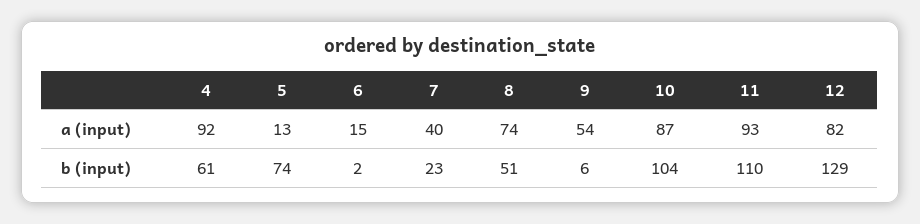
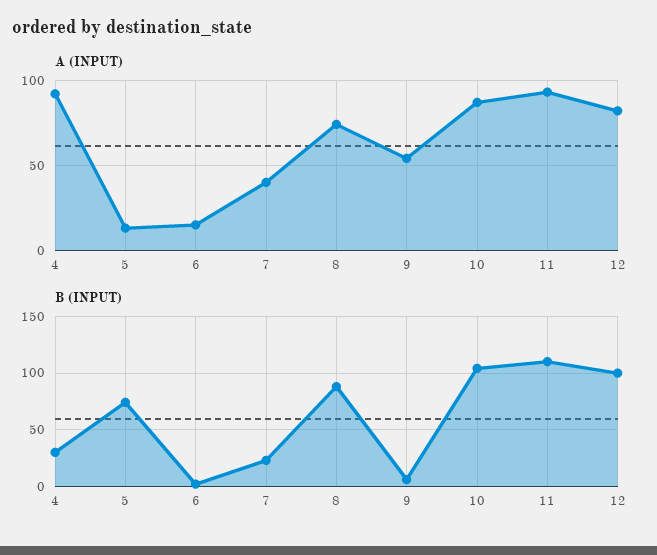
b (input), 4: 61 -> 30
b (input), 8: 51 -> 90
b (input), 12: 129 -> 100

